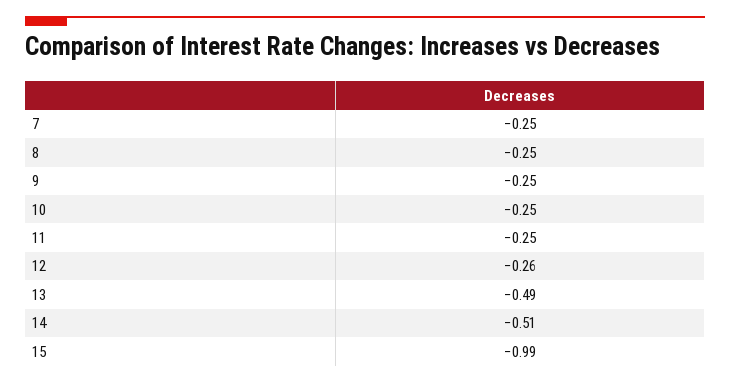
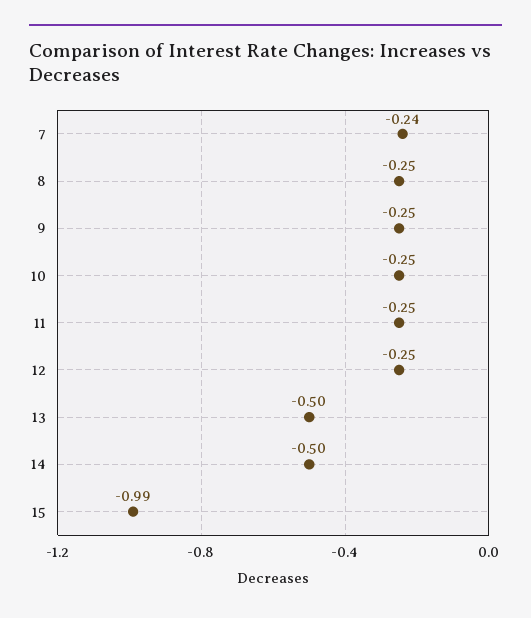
7: -0.25 -> -0.24
12: -0.26 -> -0.25
13: -0.49 -> -0.5
14: -0.51 -> -0.5

